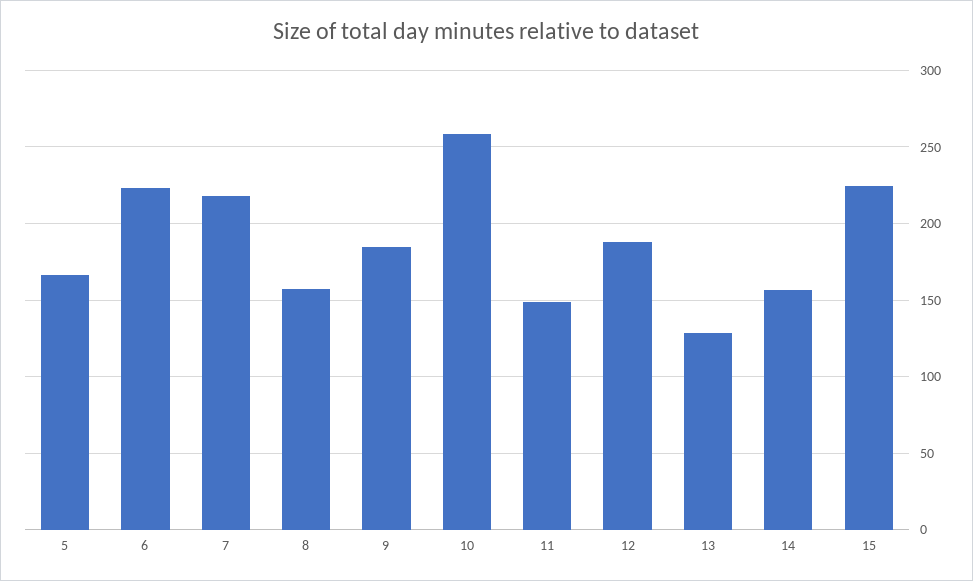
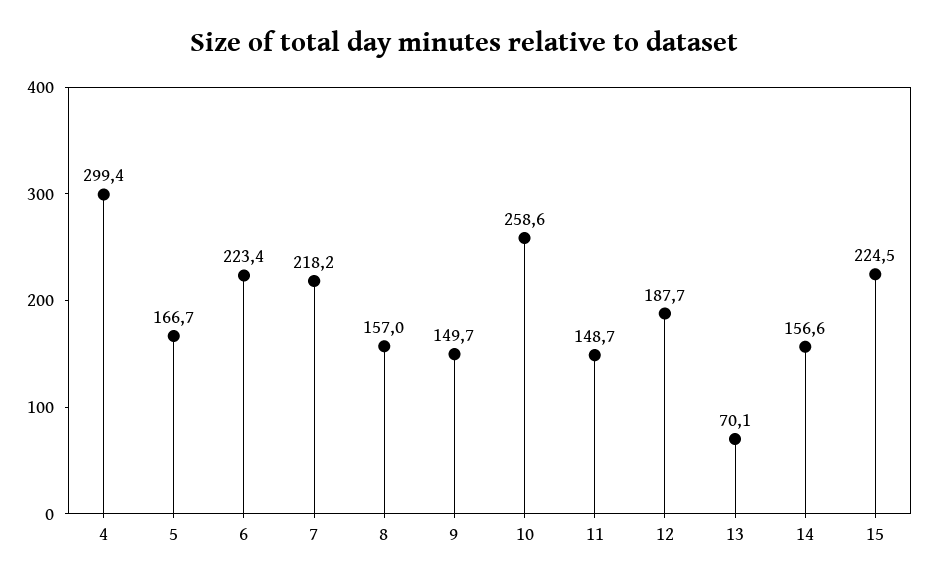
9: 185 -> 149.7
13: 130 -> 70.1
4: none -> 299.4

